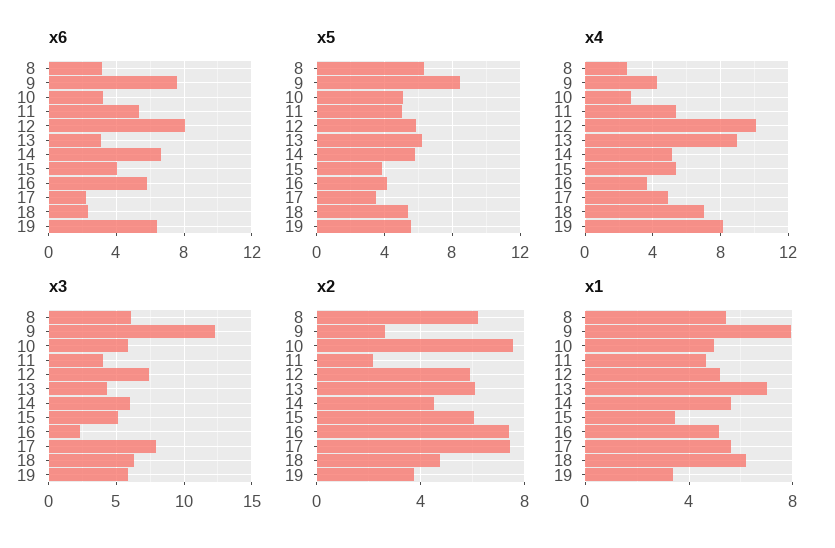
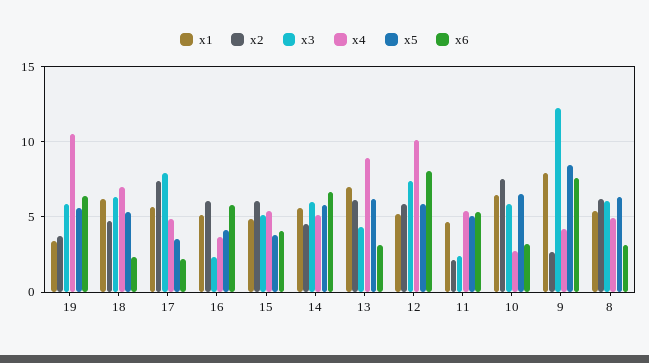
x5, 10: 5 -> 6.5
x4, 8: 2.5 -> 5
x4, 19: 8 -> 10.5
x3, 11: 4 -> 2.5
x2, 16: 7.5 -> 6
x1, 10: 5 -> 6.5
x1, 15: 3.5 -> 5

